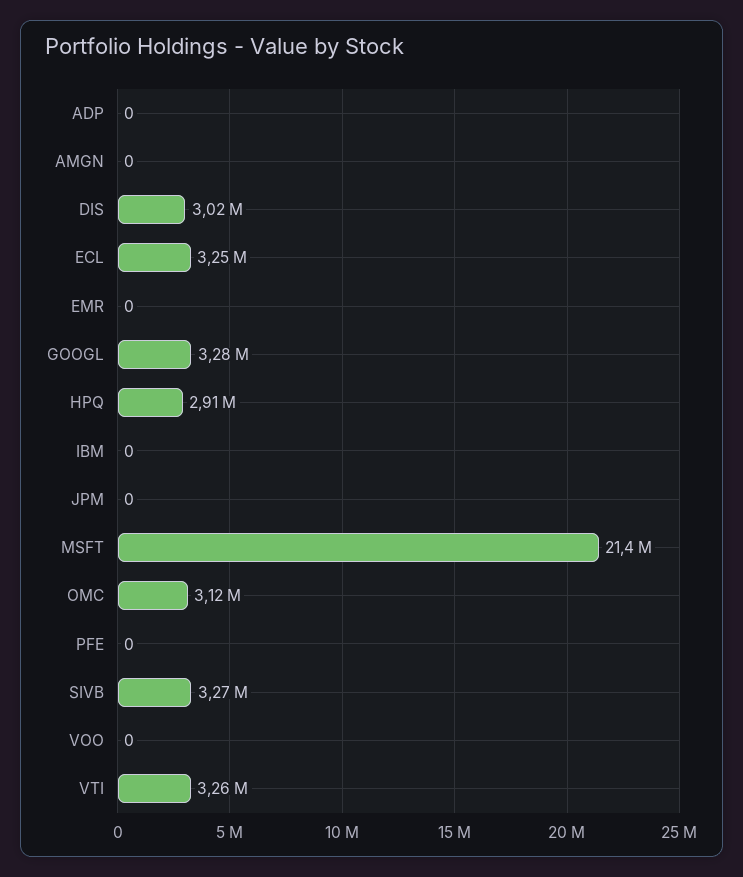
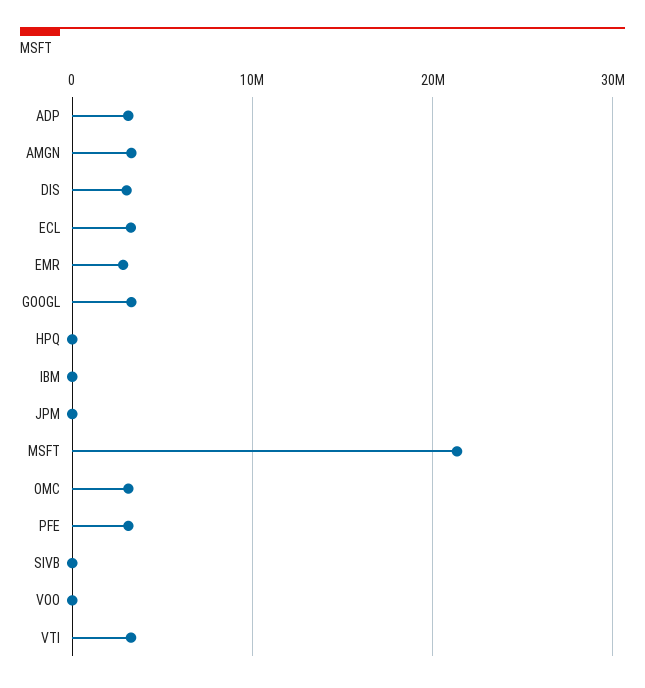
ADP: 0 -> 3000000
AMGN: 0 -> 3000000
EMR: 0 -> 3000000
HPQ: 2910000 -> 0
PFE: 0 -> 3000000
SIVB: 3270000 -> 0

